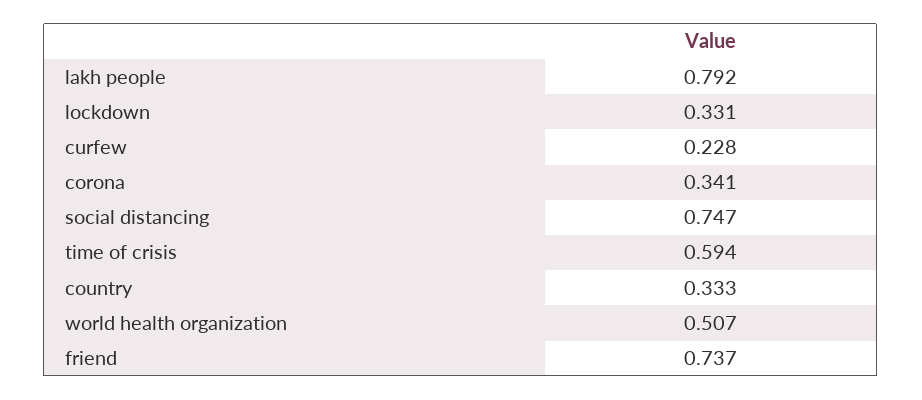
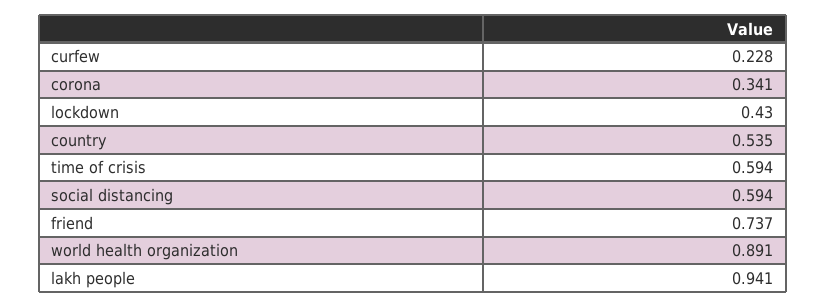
lakh people: 0.792 -> 0.941
lockdown: 0.331 -> 0.43
social distancing: 0.747 -> 0.594
country: 0.333 -> 0.535
world health organization: 0.507 -> 0.891

